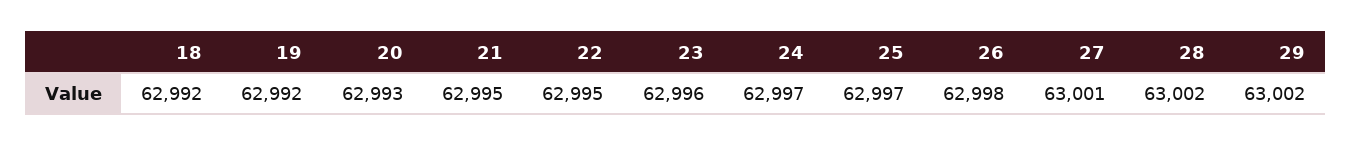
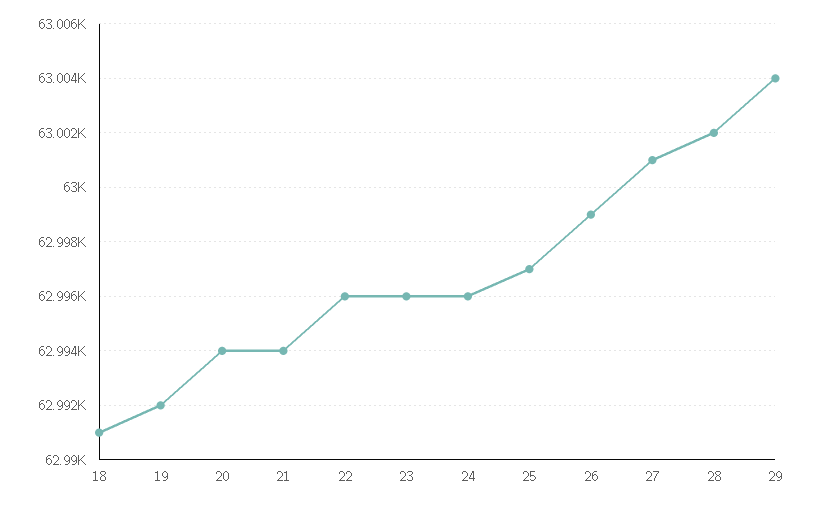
18: 62992 -> 62991
20: 62993 -> 62994
21: 62995 -> 62994
22: 62995 -> 62996
24: 62997 -> 62996
26: 62998 -> 62999
29: 63002 -> 63004

